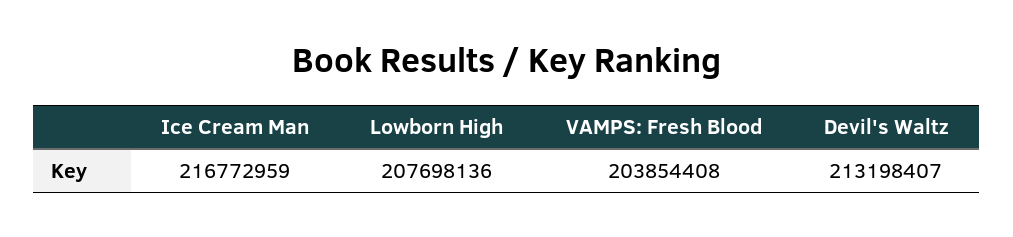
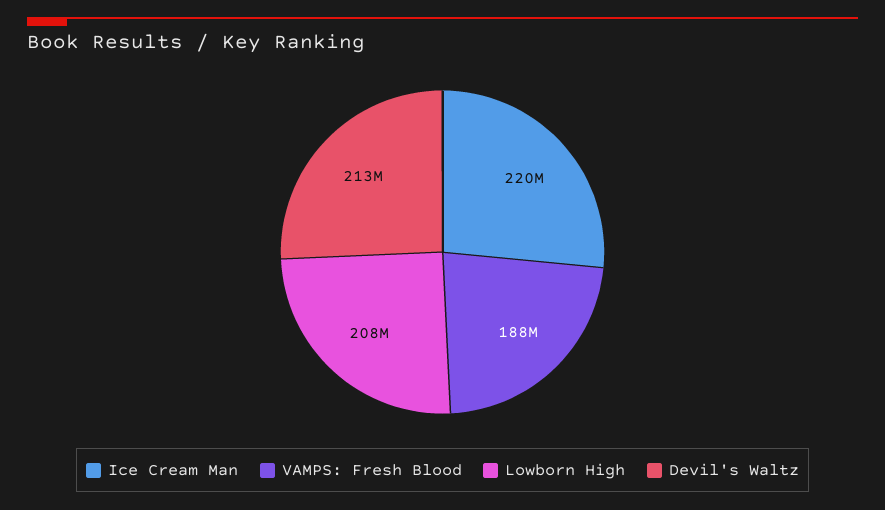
Ice Cream Man: 216772959 -> 220000000
VAMPS: Fresh Blood: 203854408 -> 188000000

